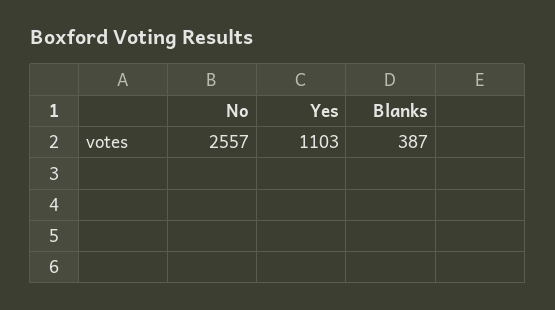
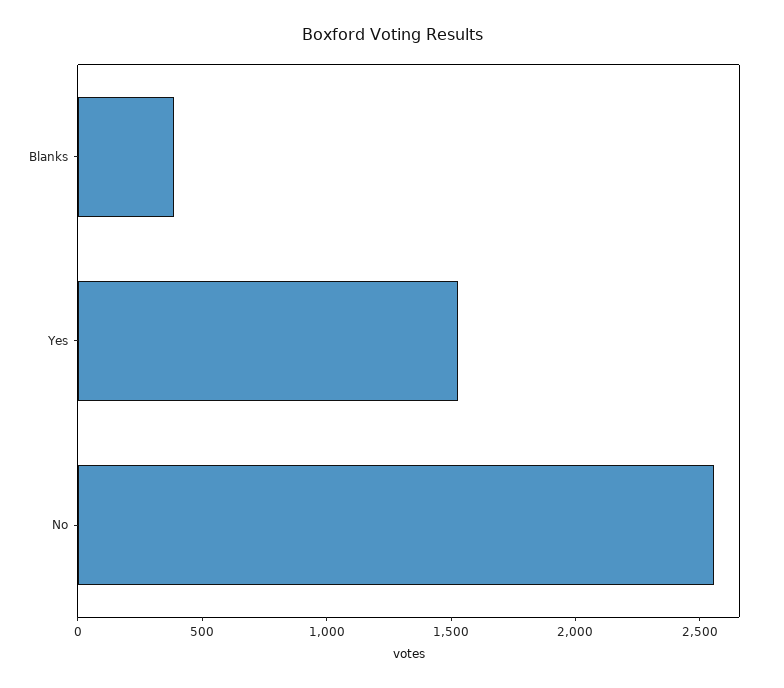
Yes: 1103 -> 1500

